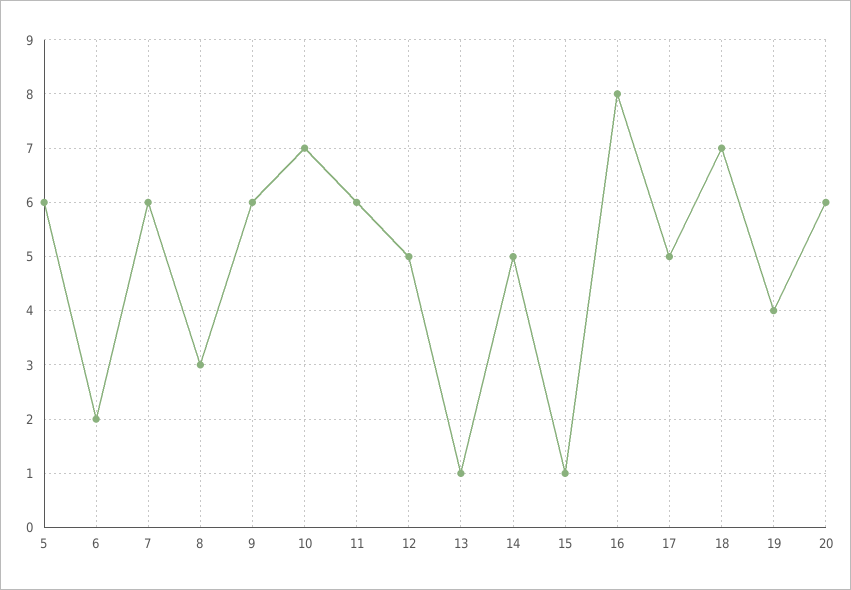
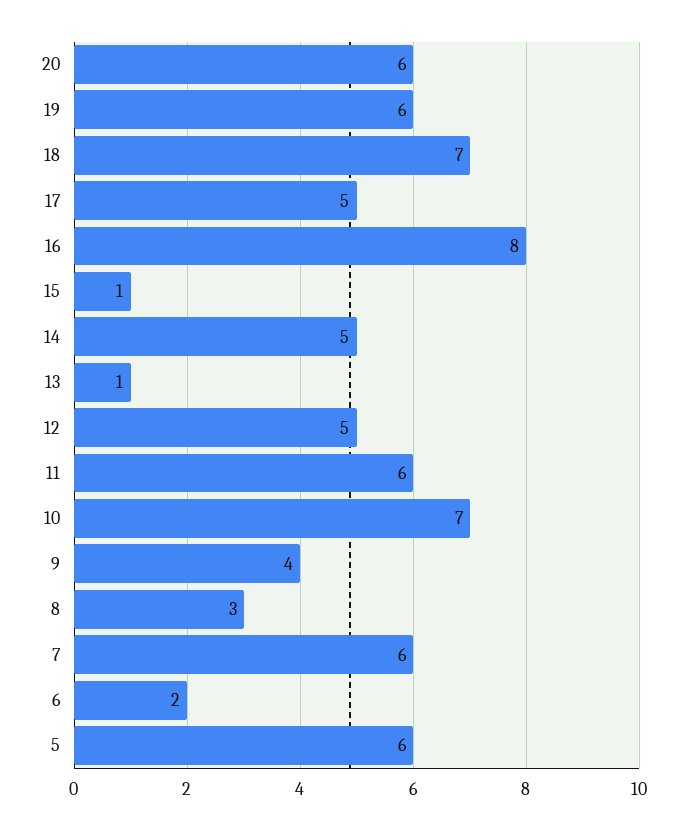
9: 6 -> 4
19: 4 -> 6

